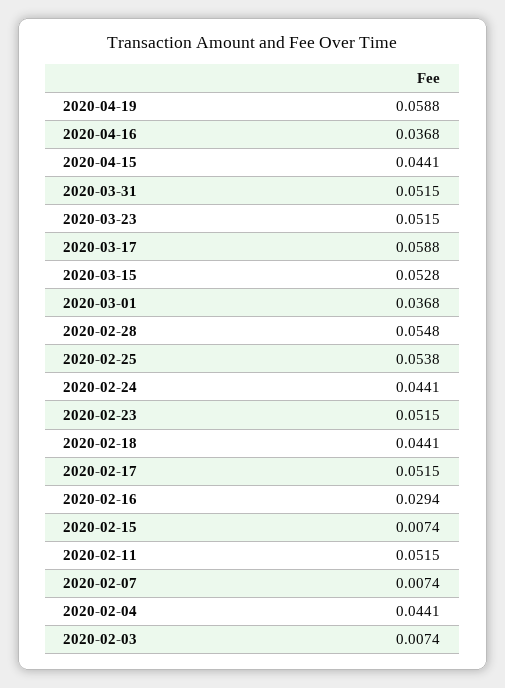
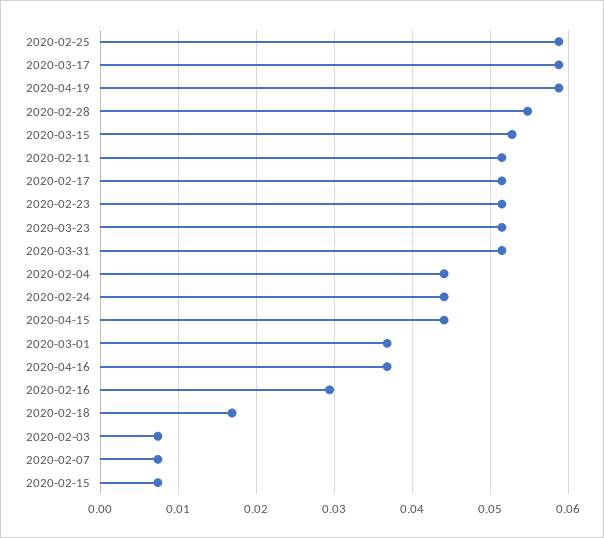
2020-02-25: 0.0538 -> 0.059
2020-02-18: 0.0441 -> 0.017

